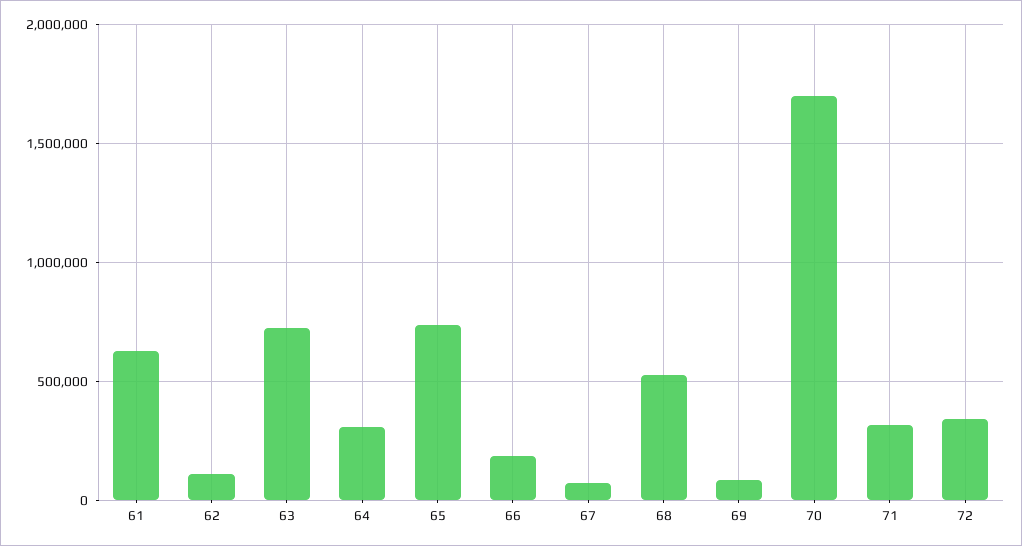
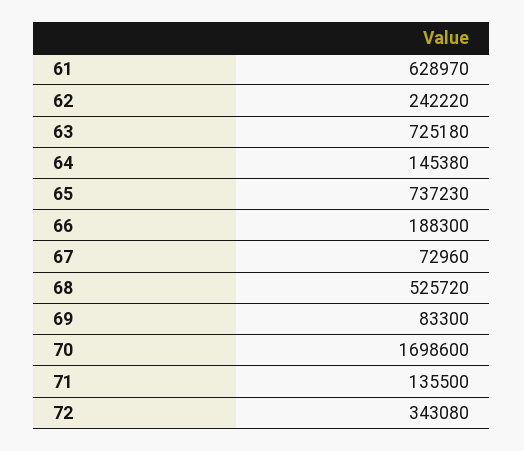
62: 100000 -> 242220
64: 300000 -> 145380
71: 300000 -> 135500

